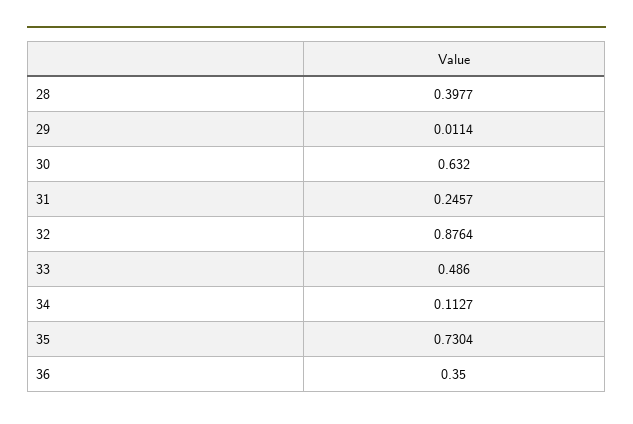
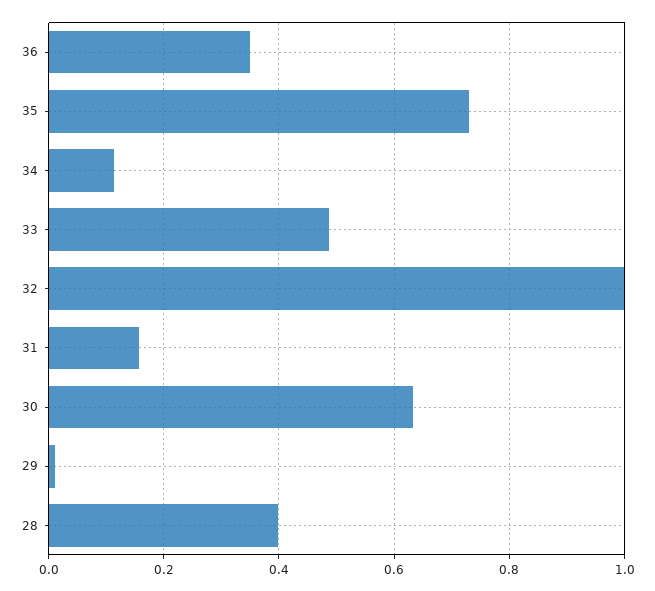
31: 0.2457 -> 0.16
32: 0.8764 -> 1

